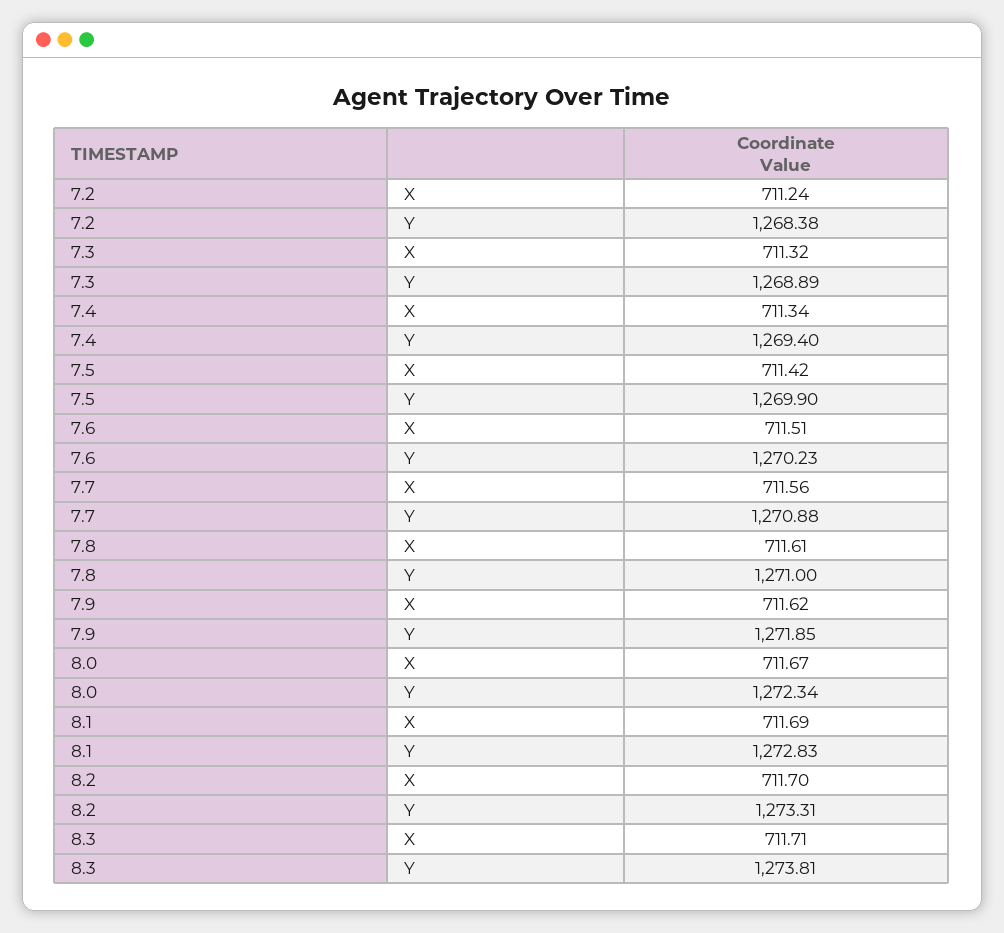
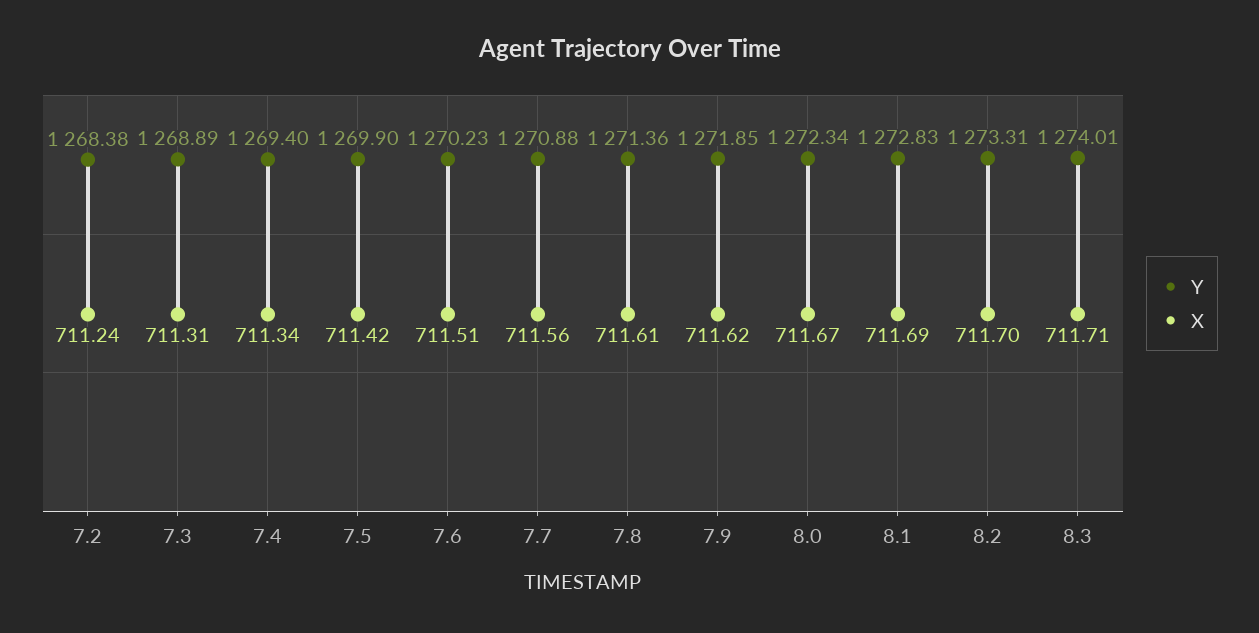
X, 7.3: 711.32 -> 711.31
Y, 7.8: 1271 -> 1271.36
Y, 8.3: 1273.81 -> 1274.01

